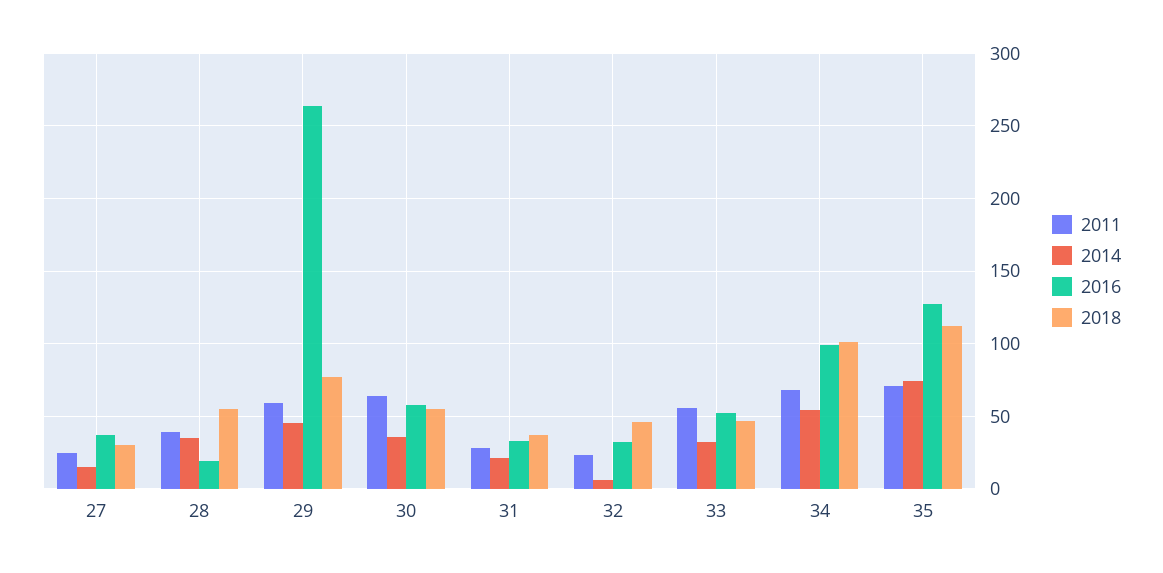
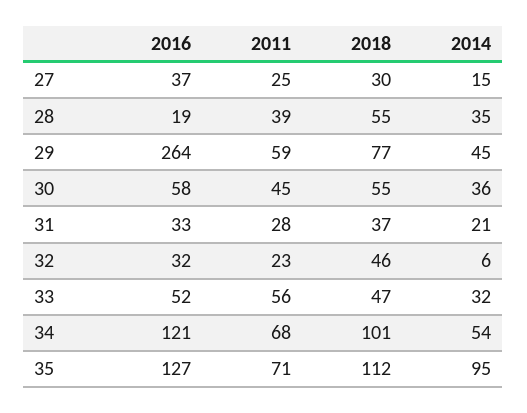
2011, 30: 65 -> 45
2016, 34: 100 -> 121
2014, 35: 75 -> 95

